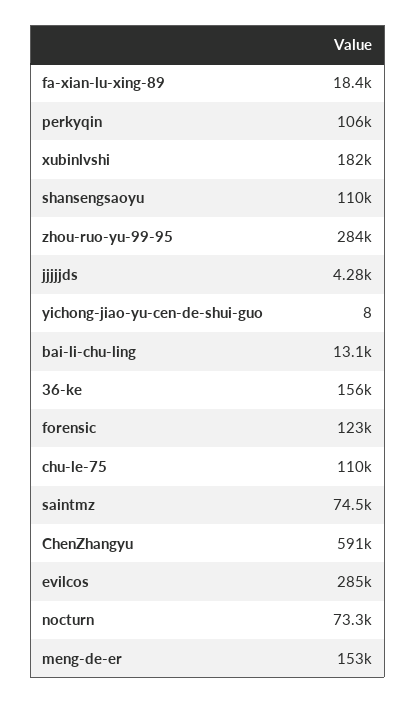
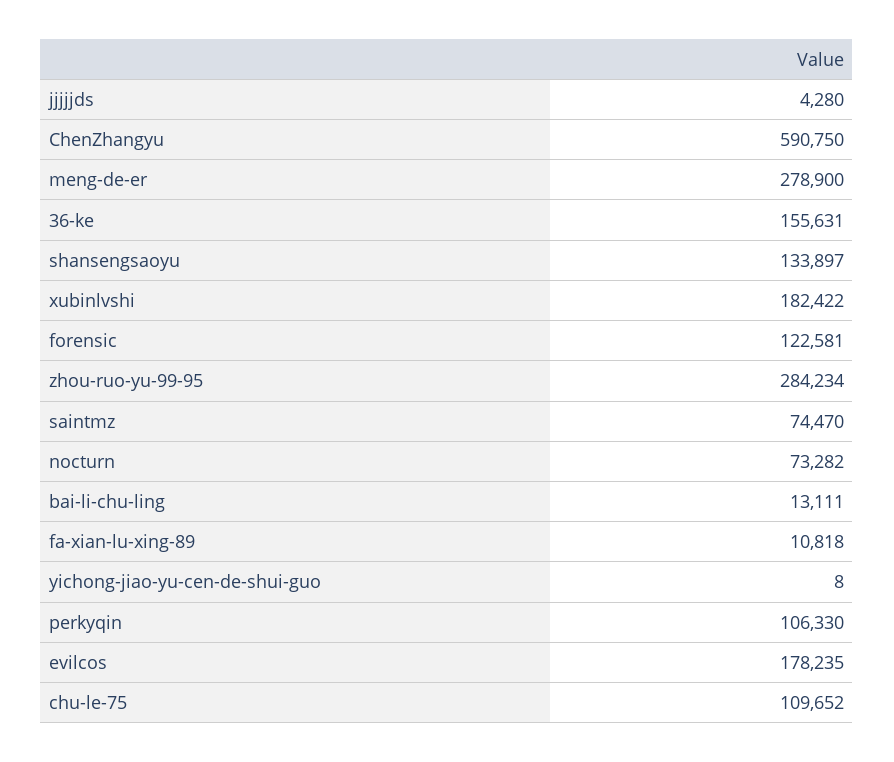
fa-xian-lu-xing-89: 18400 -> 10818
shansengsaoyu: 110000 -> 133897
evilcos: 285000 -> 178235
meng-de-er: 153000 -> 278900

